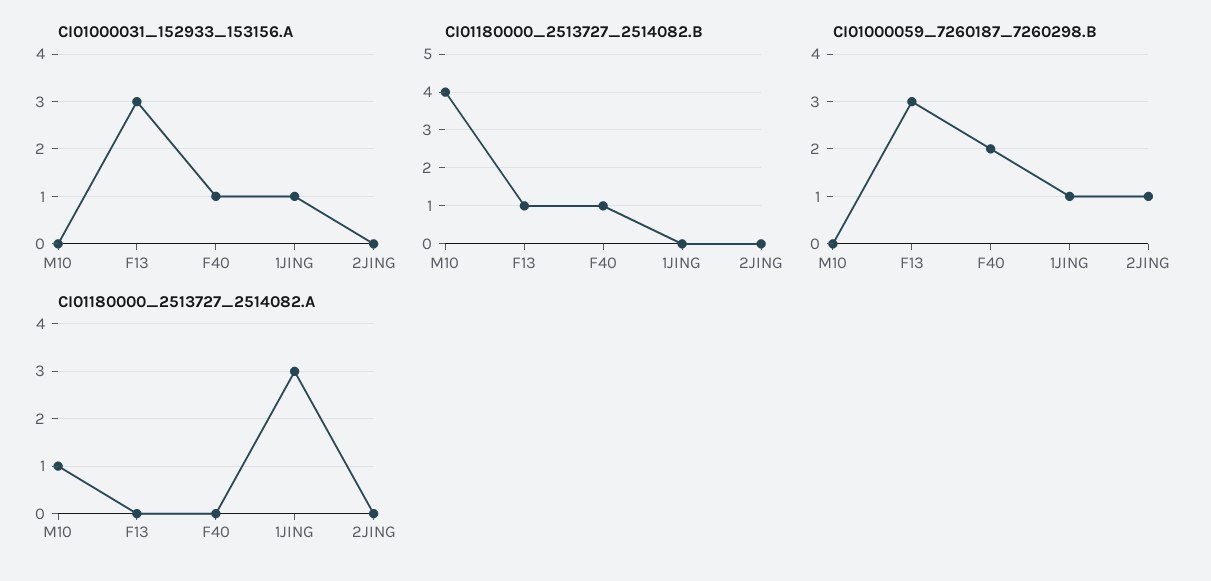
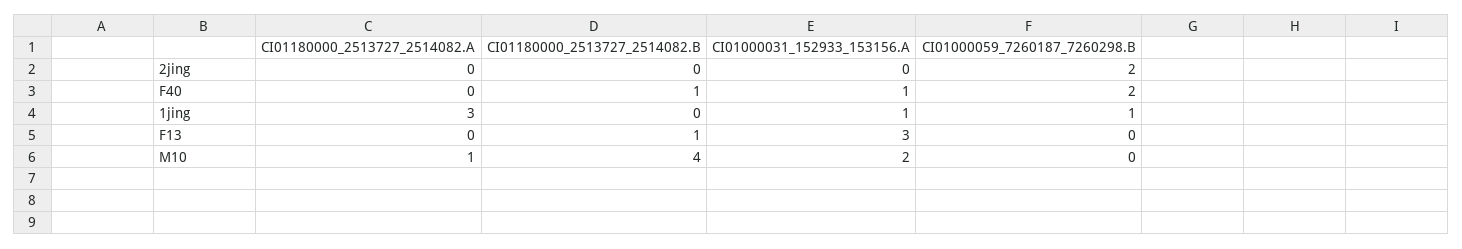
CI01000031_152933_153156.A, M10: 0 -> 2
CI01000059_7260187_7260298.B, F13: 3 -> 0
CI01000059_7260187_7260298.B, 2JING: 1 -> 2

